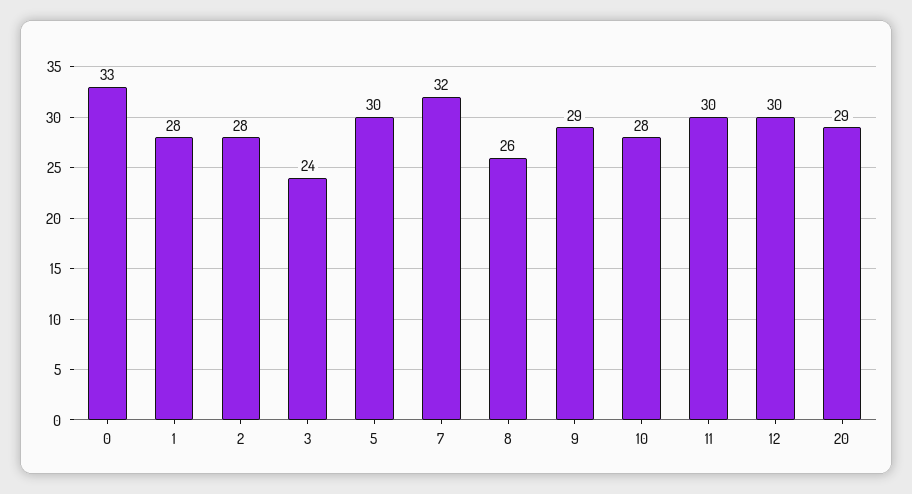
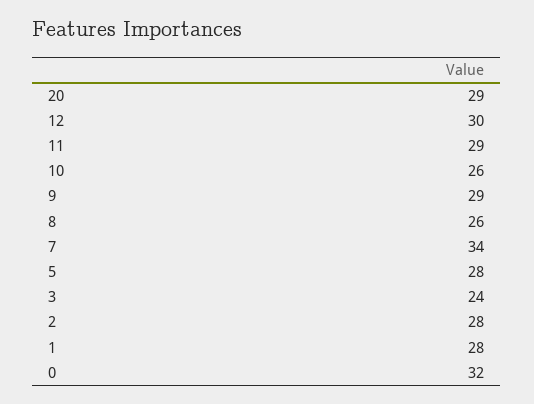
0: 33 -> 32
5: 30 -> 28
7: 32 -> 34
10: 28 -> 26
11: 30 -> 29

